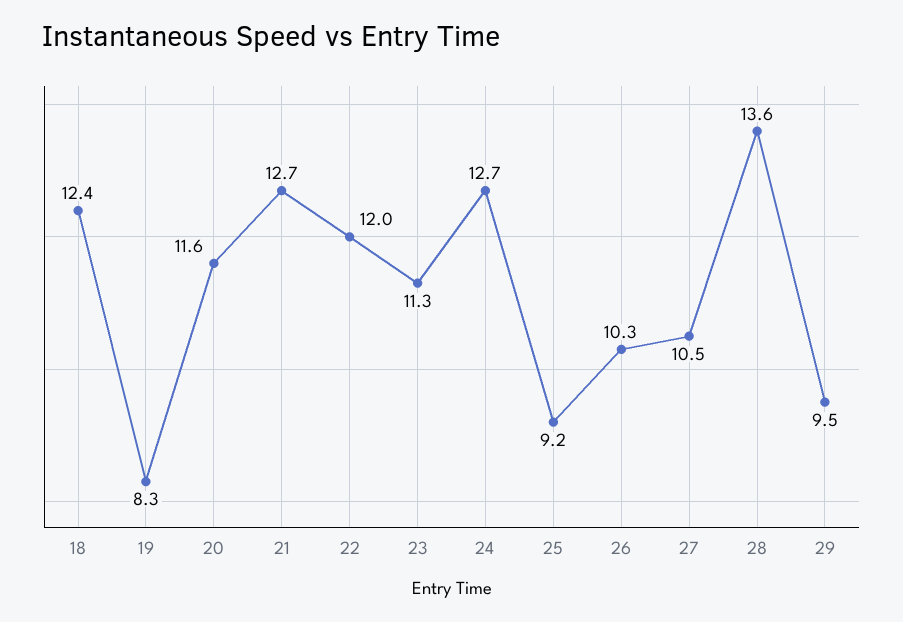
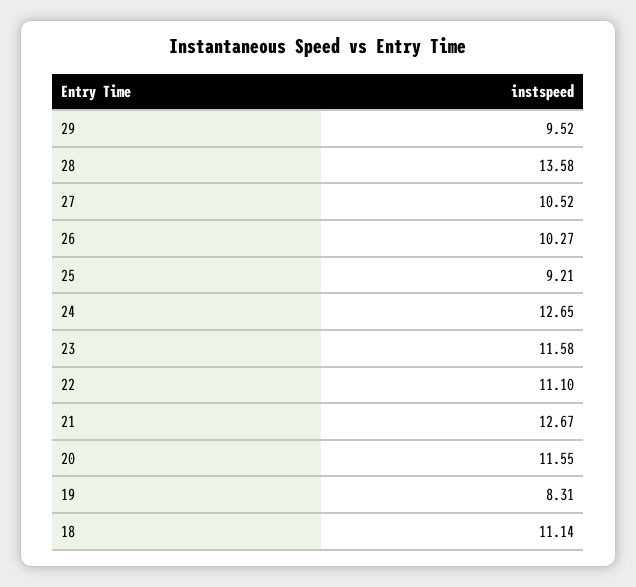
18: 12.4 -> 11.14
22: 12 -> 11.1
23: 11.3 -> 11.58

